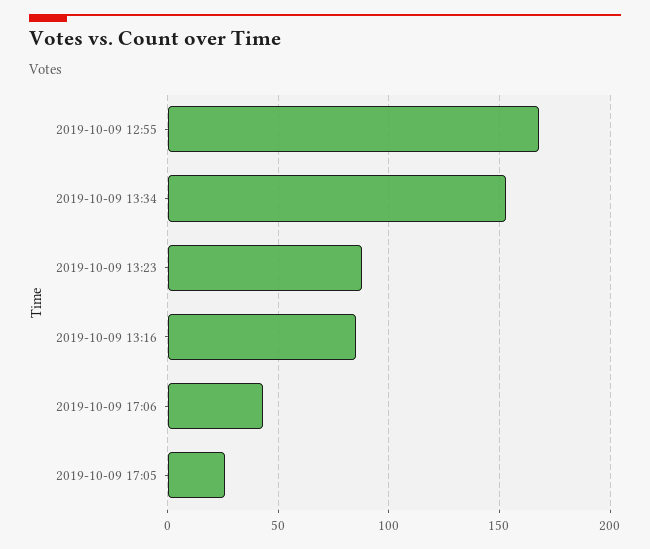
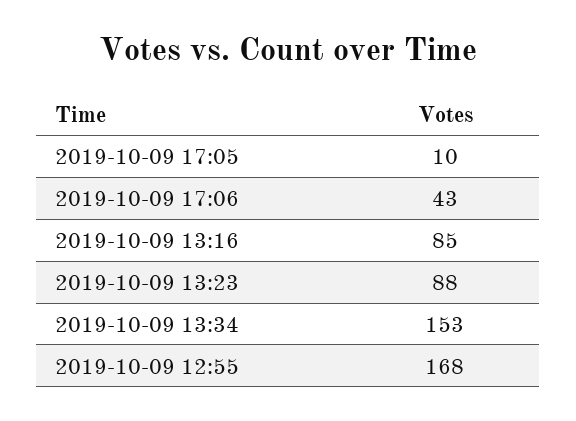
2019-10-09 17:05: 25 -> 10

